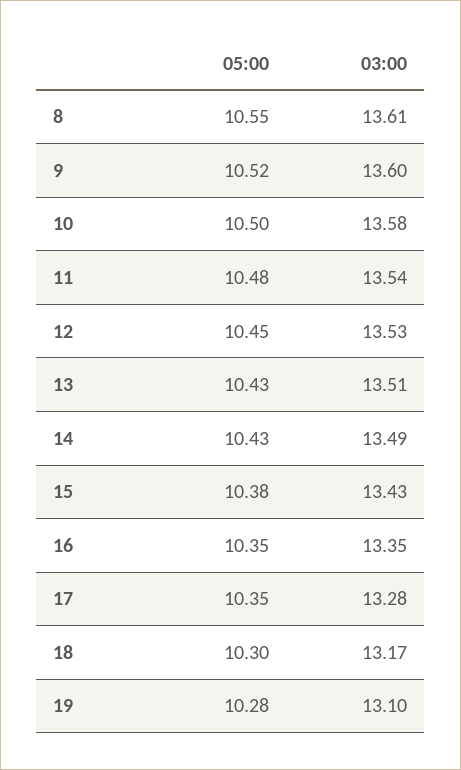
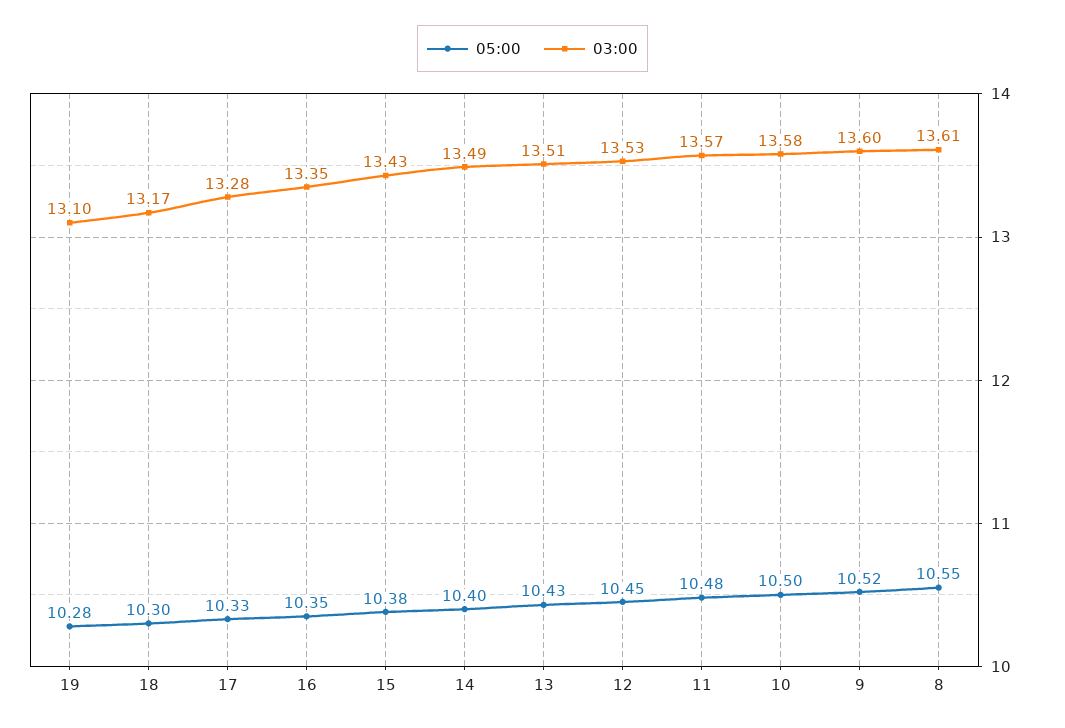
03:00, 11: 13.54 -> 13.57
05:00, 14: 10.43 -> 10.4
05:00, 17: 10.35 -> 10.33

